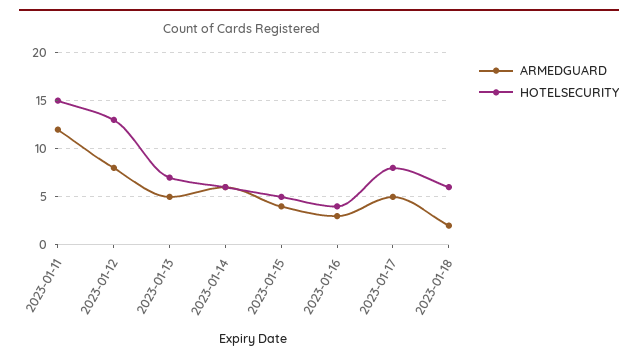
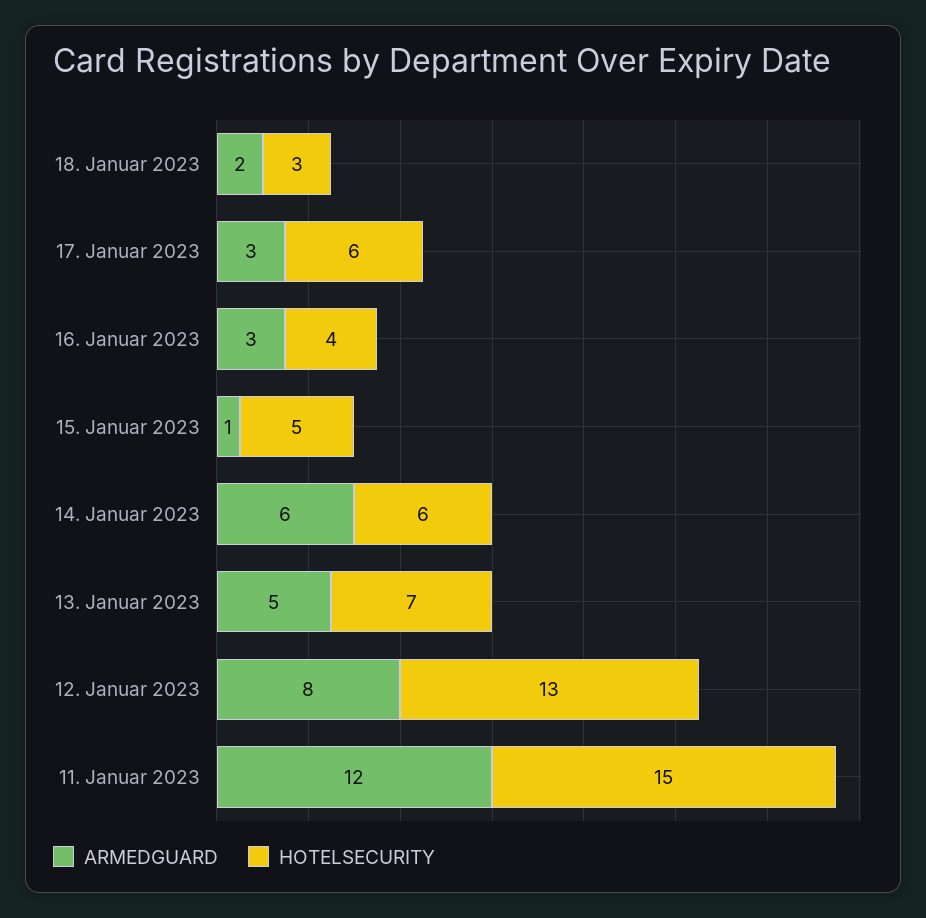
ARMEDGUARD, 2023-01-15: 4 -> 1
ARMEDGUARD, 2023-01-17: 5 -> 3
HOTELSECURITY, 2023-01-17: 8 -> 6
HOTELSECURITY, 2023-01-18: 6 -> 3

